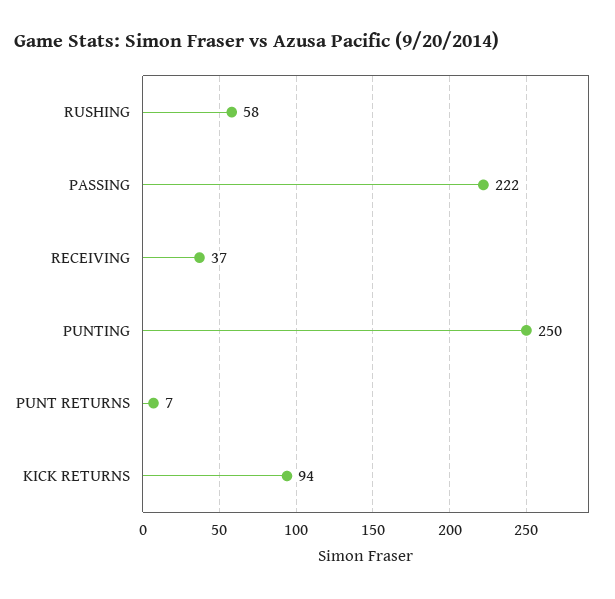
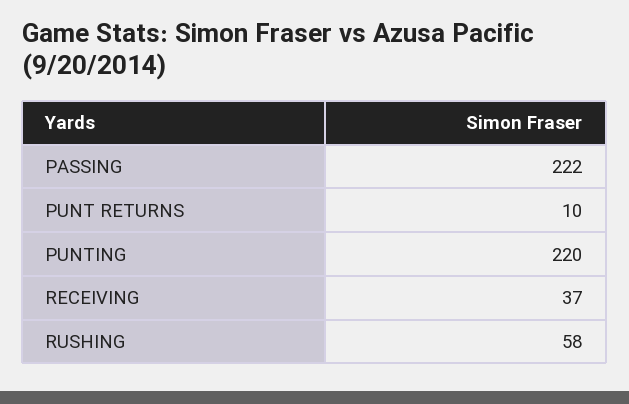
PUNTING: 250 -> 220
PUNT RETURNS: 7 -> 10
KICK RETURNS: 94 -> none

